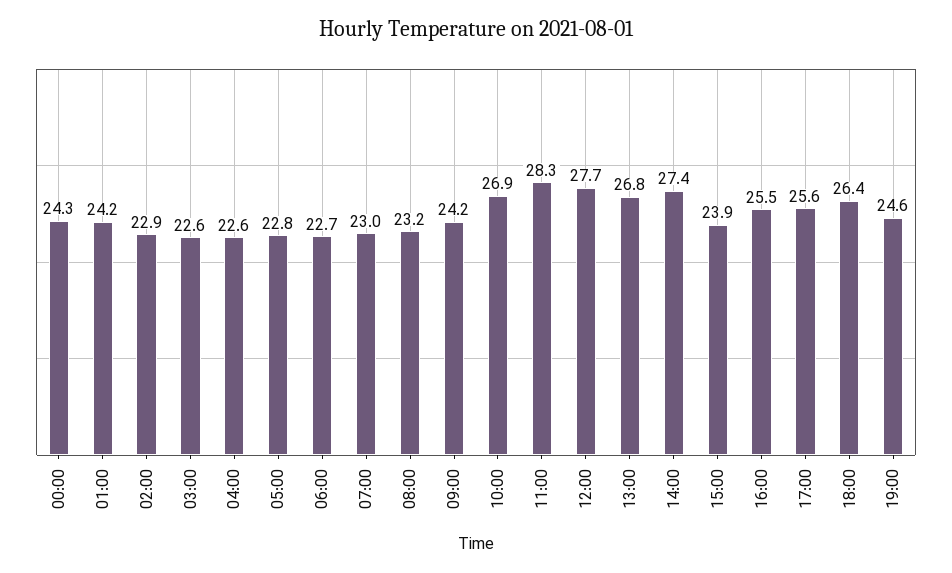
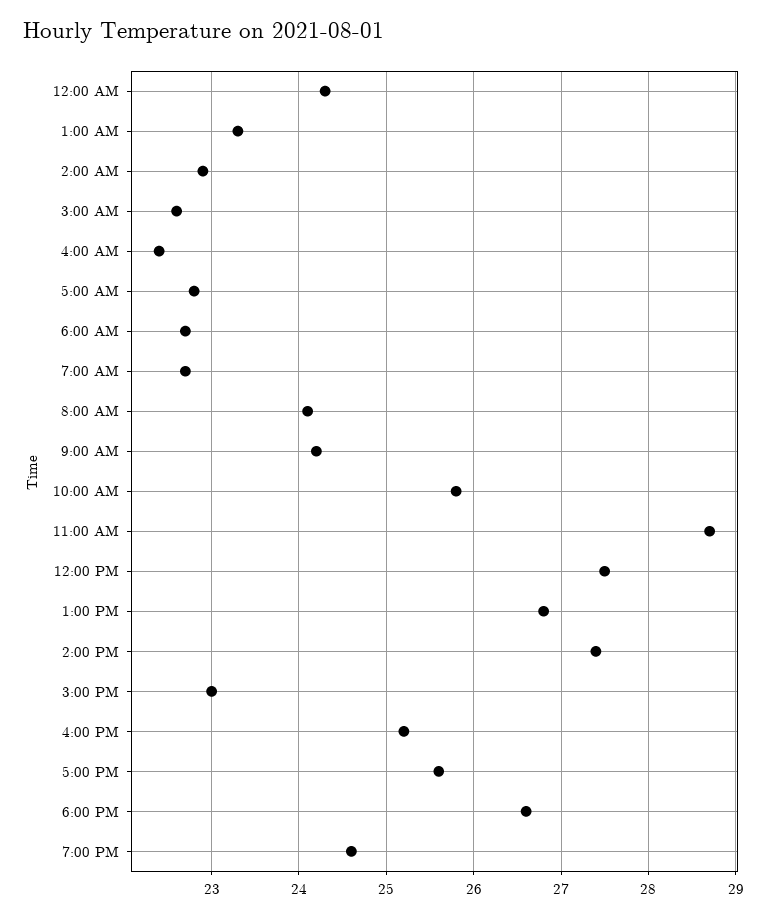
01:00: 24.2 -> 23.3
04:00: 22.6 -> 22.4
07:00: 23 -> 22.7
08:00: 23.2 -> 24.1
10:00: 26.9 -> 25.8
11:00: 28.3 -> 28.7
12:00: 27.7 -> 27.5
15:00: 23.9 -> 23
16:00: 25.5 -> 25.2
18:00: 26.4 -> 26.6

